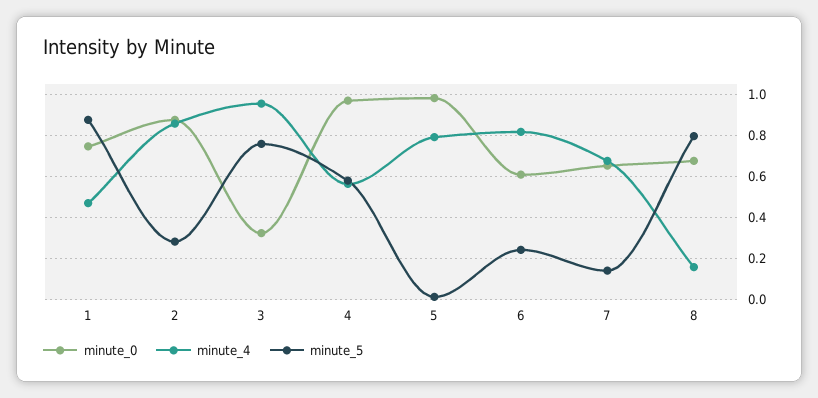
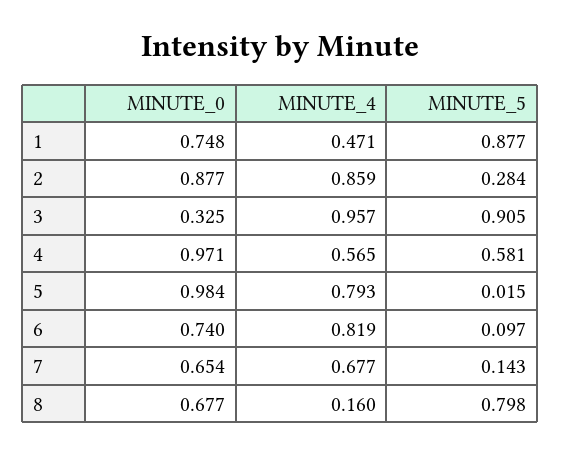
minute_5, 3: 0.75 -> 0.905
minute_0, 6: 0.6 -> 0.74
minute_5, 6: 0.25 -> 0.097

